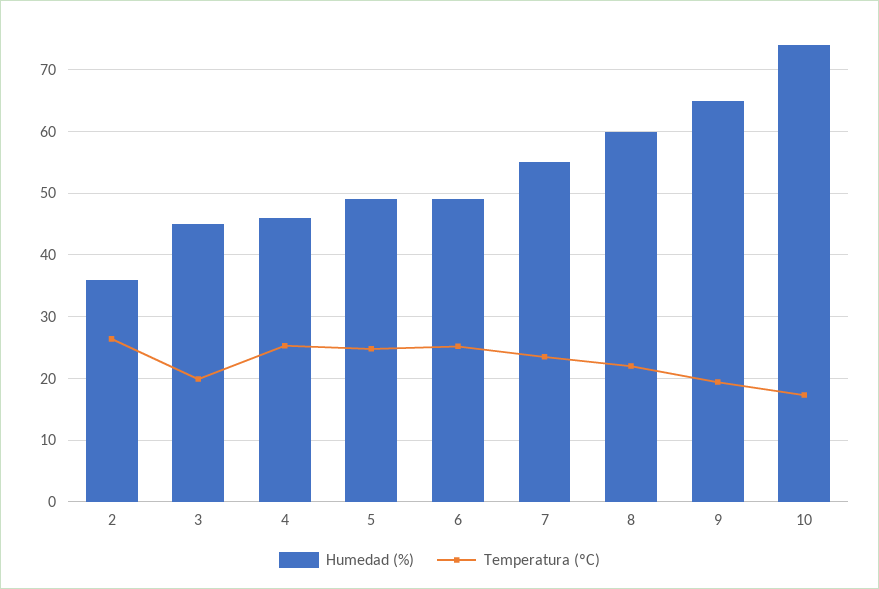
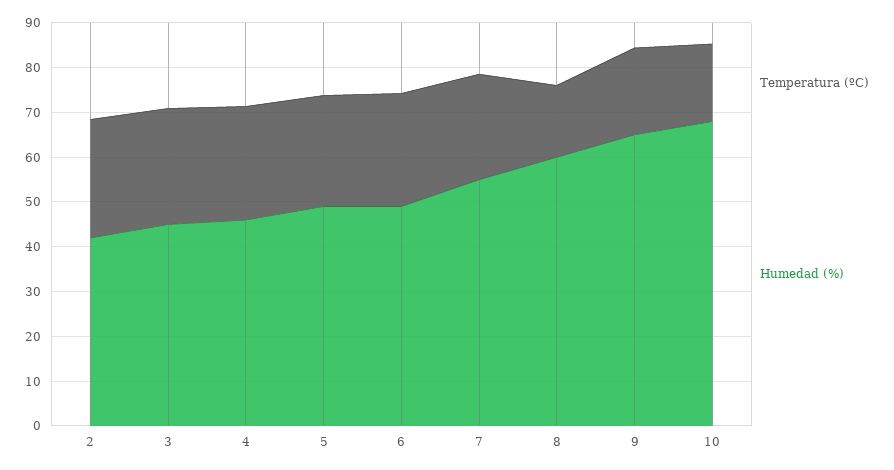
Humedad (%), 2: 36 -> 42
Temperatura (ºC), 3: 20 -> 26
Temperatura (ºC), 8: 22 -> 16
Humedad (%), 10: 74 -> 68

